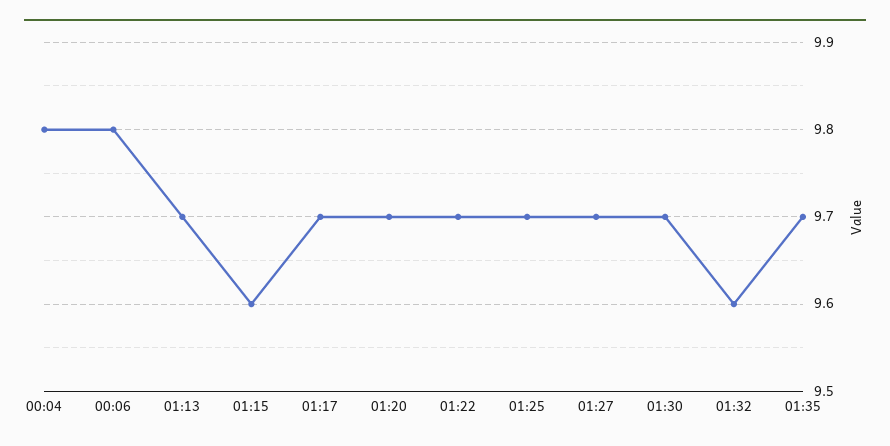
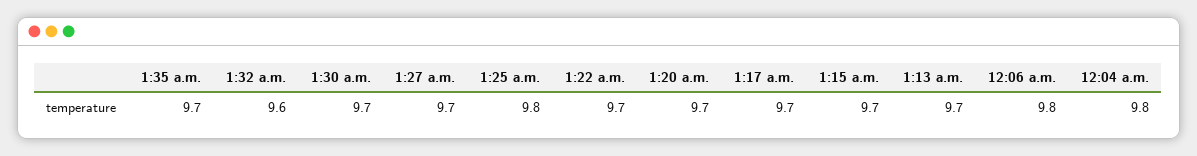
01:15: 9.6 -> 9.7
01:25: 9.7 -> 9.8

